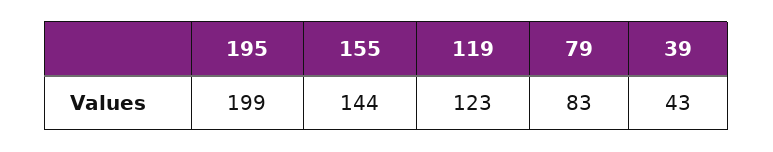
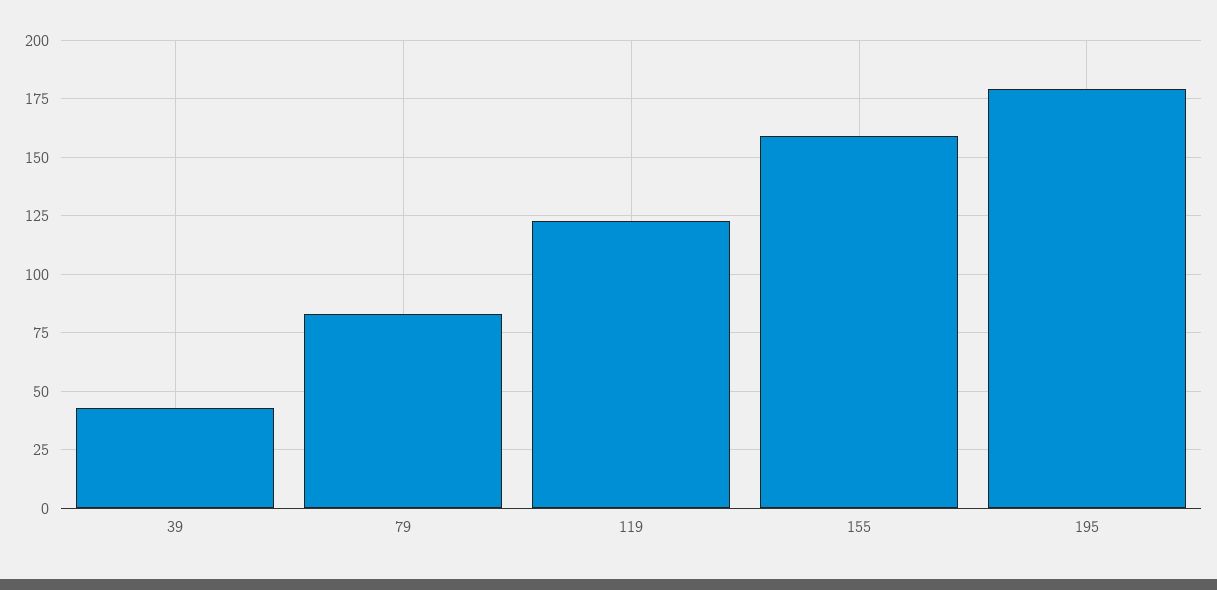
195: 199 -> 180
155: 144 -> 160

